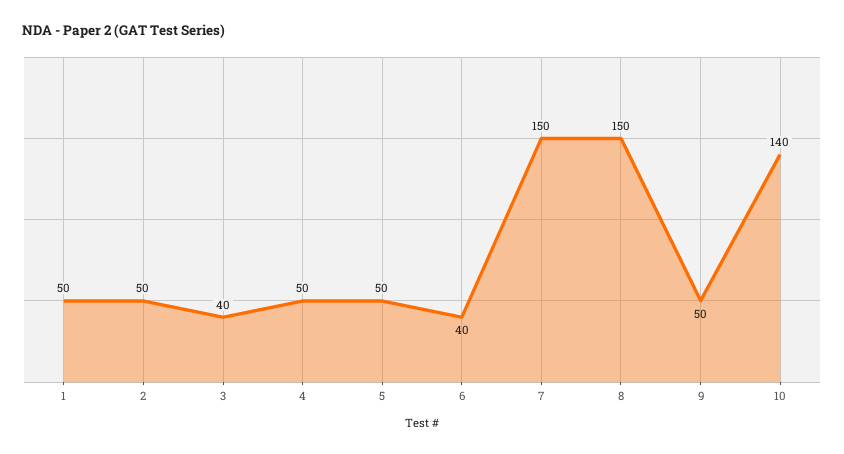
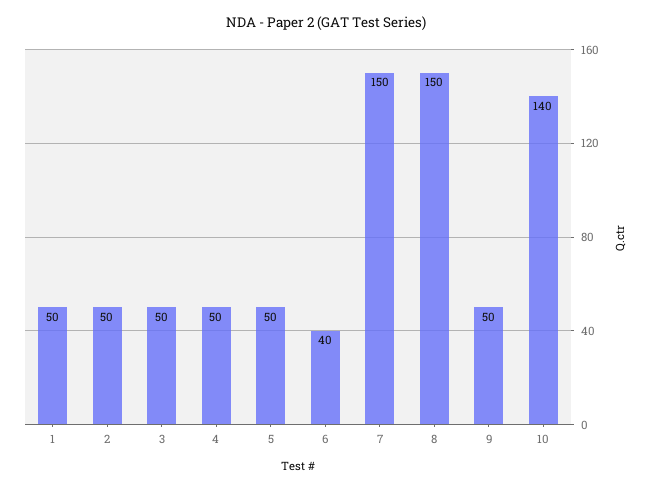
3: 40 -> 50

